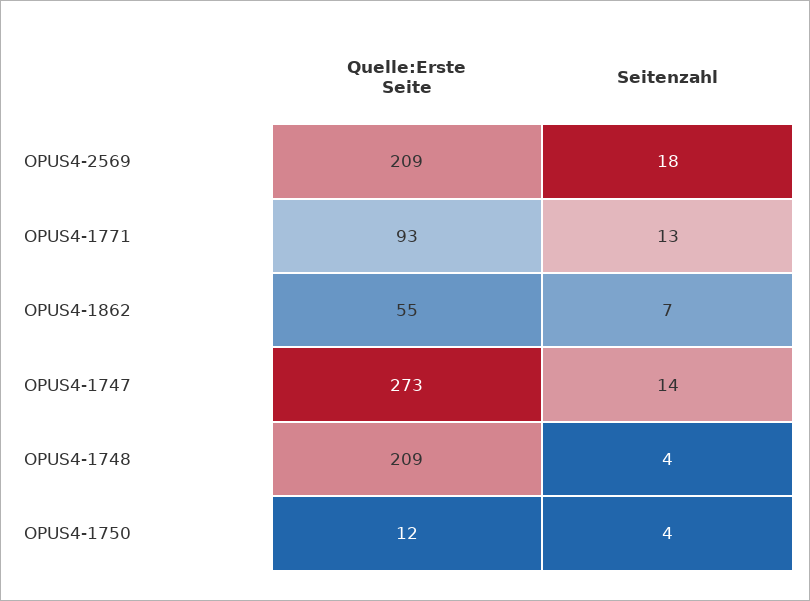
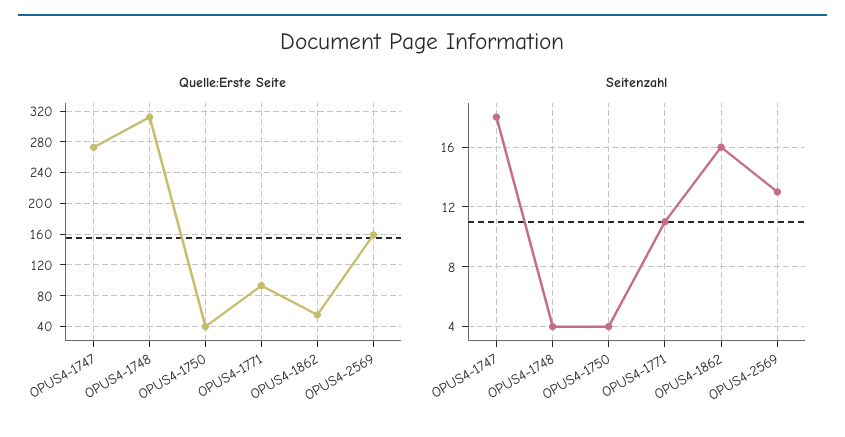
Quelle:Erste Seite, OPUS4-2569: 209 -> 160
Seitenzahl, OPUS4-2569: 18 -> 13
Seitenzahl, OPUS4-1771: 13 -> 11
Seitenzahl, OPUS4-1862: 7 -> 16
Seitenzahl, OPUS4-1747: 14 -> 18
Quelle:Erste Seite, OPUS4-1748: 209 -> 310
Quelle:Erste Seite, OPUS4-1750: 12 -> 40

